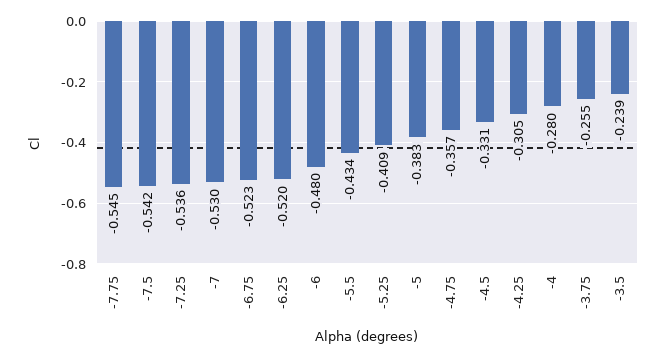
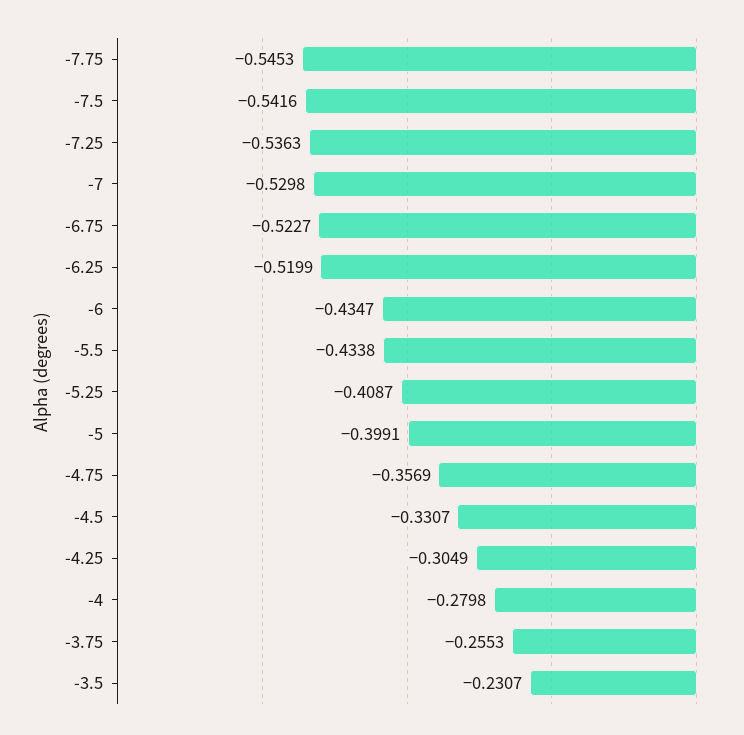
-6: -0.48 -> -0.4347
-5: -0.383 -> -0.3991
-3.5: -0.239 -> -0.2307

